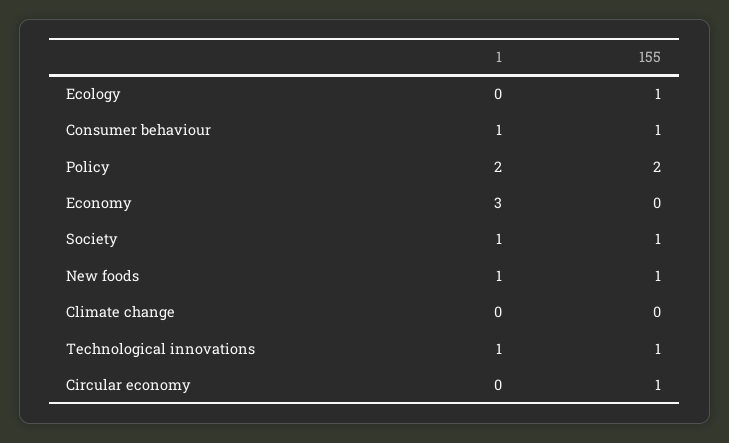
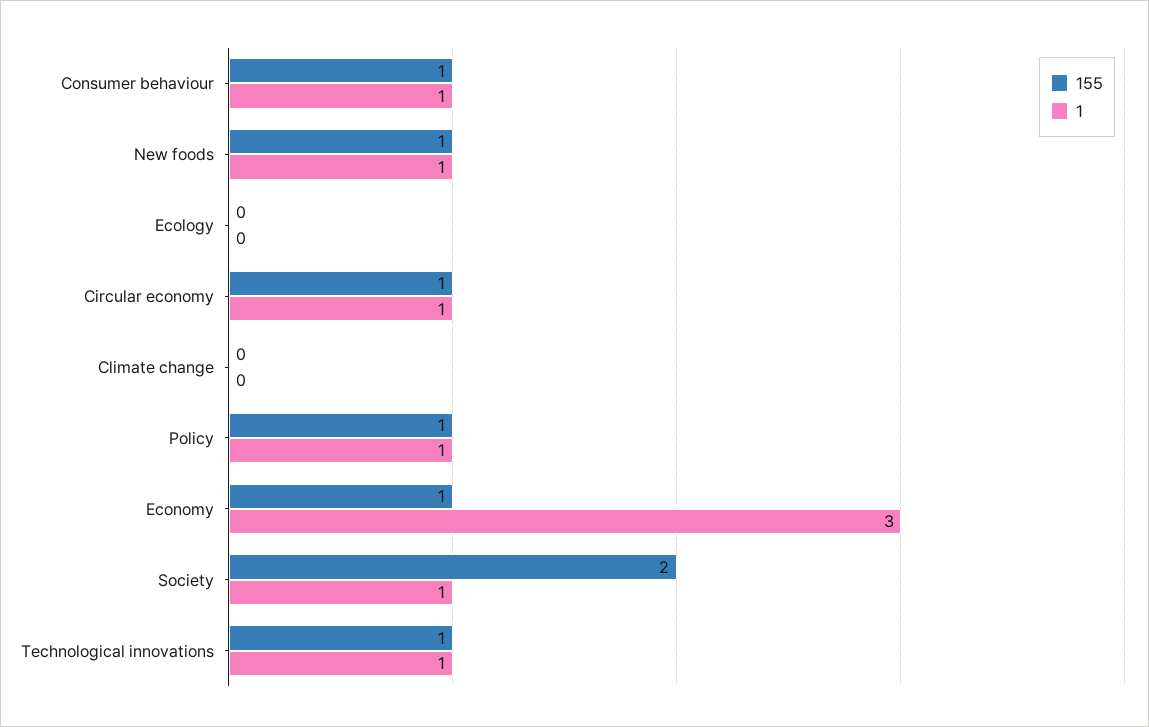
155, Ecology: 1 -> 0
1, Policy: 2 -> 1
155, Policy: 2 -> 1
155, Economy: 0 -> 1
155, Society: 1 -> 2
1, Circular economy: 0 -> 1

